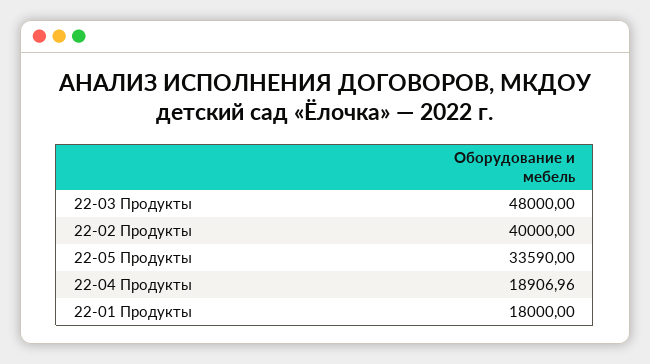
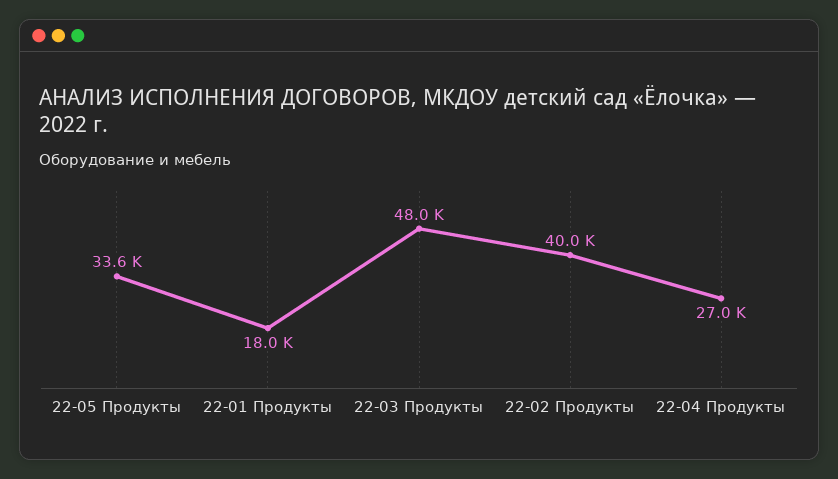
22-04 Продукты: 18906.96 -> 27000

